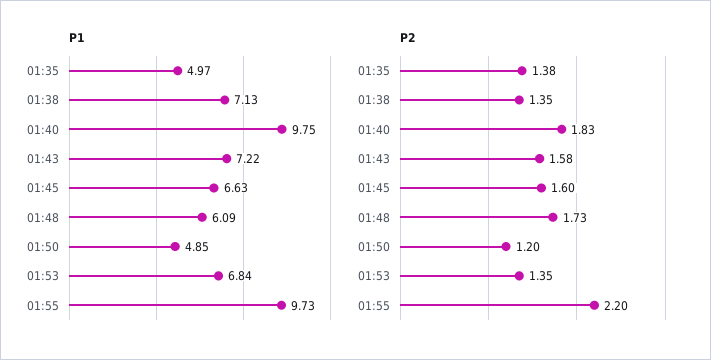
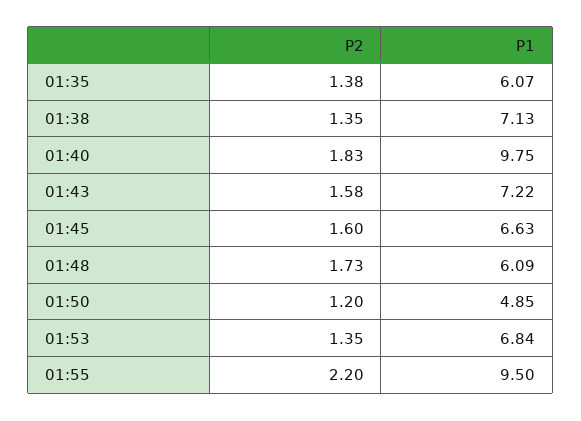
P1, 01:35: 4.97 -> 6.07
P1, 01:55: 9.73 -> 9.5

